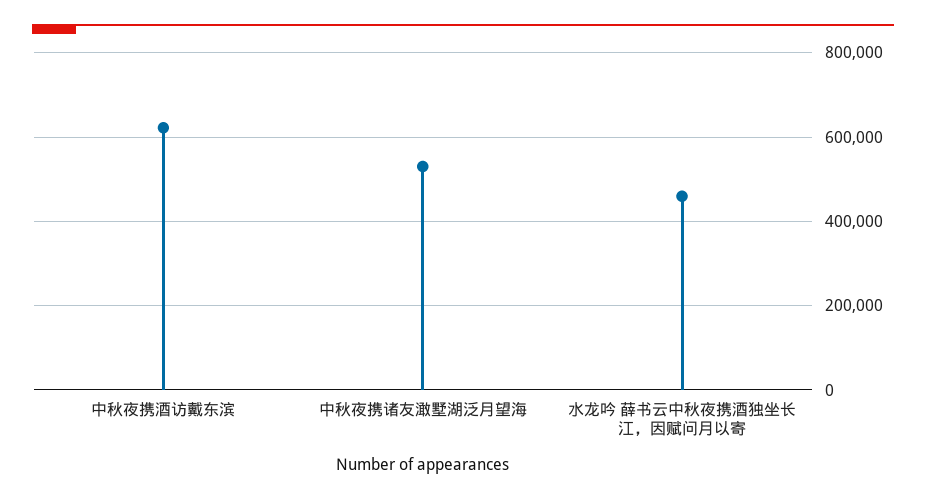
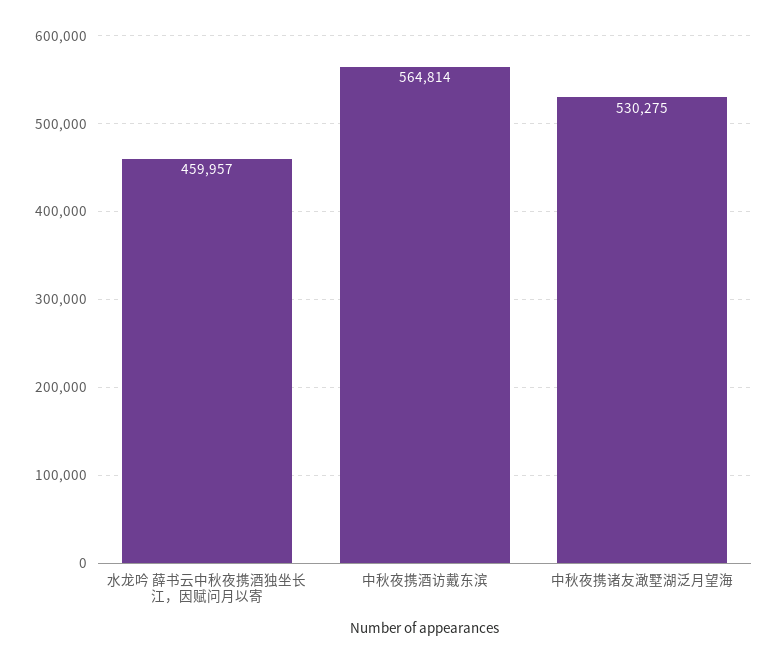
中秋夜携酒访戴东滨: 620000 -> 564814

